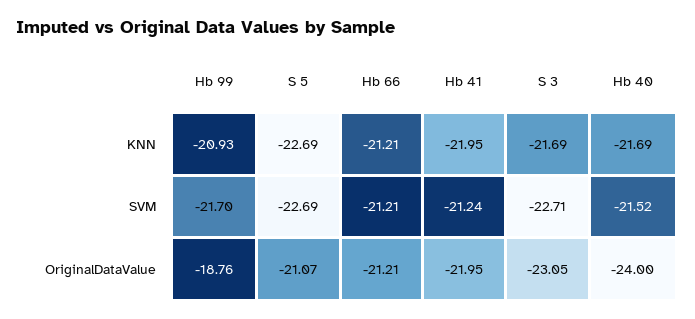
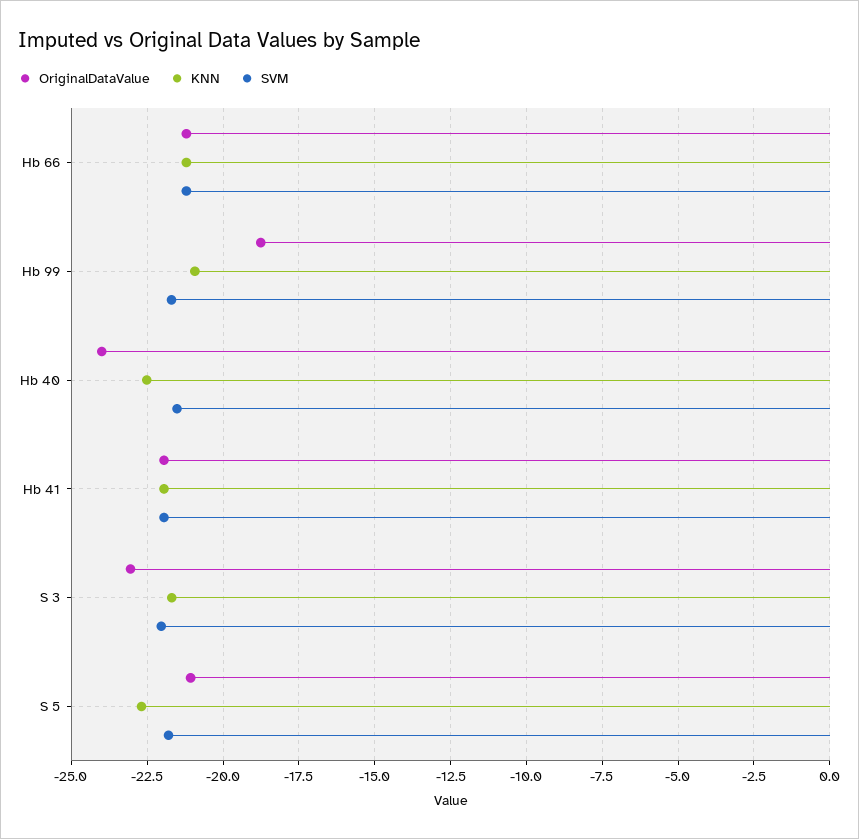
KNN, Hb 40: -21.69 -> -22.5
SVM, S 5: -22.69 -> -21.75
SVM, Hb 41: -21.24 -> -22
SVM, S 3: -22.71 -> -22

